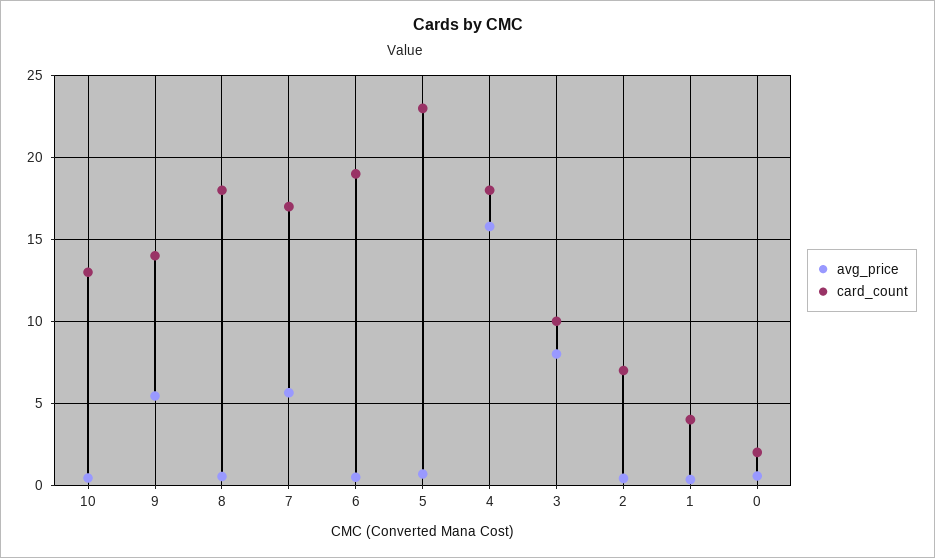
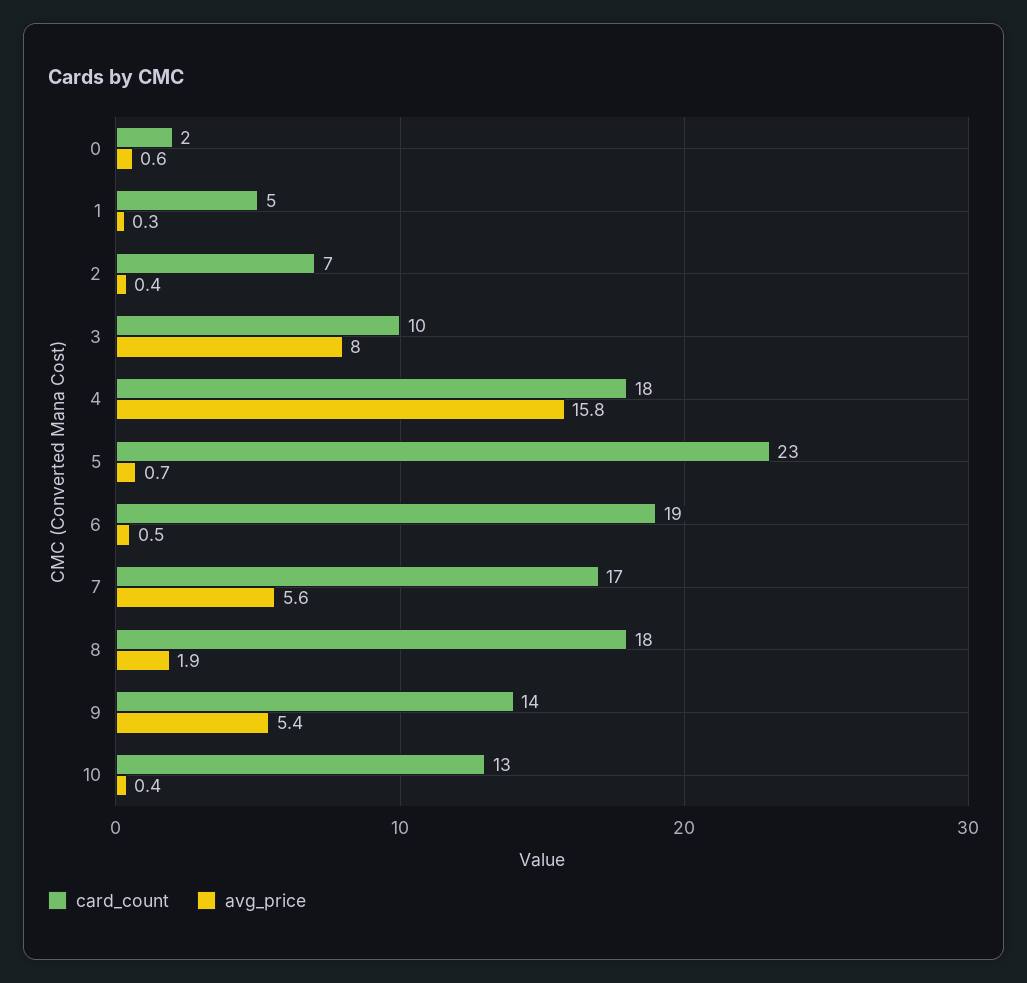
avg_price, 8: 0.5 -> 1.9
card_count, 1: 4 -> 5

